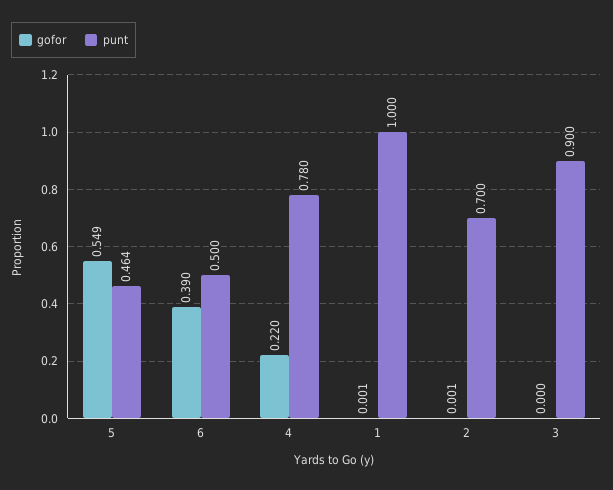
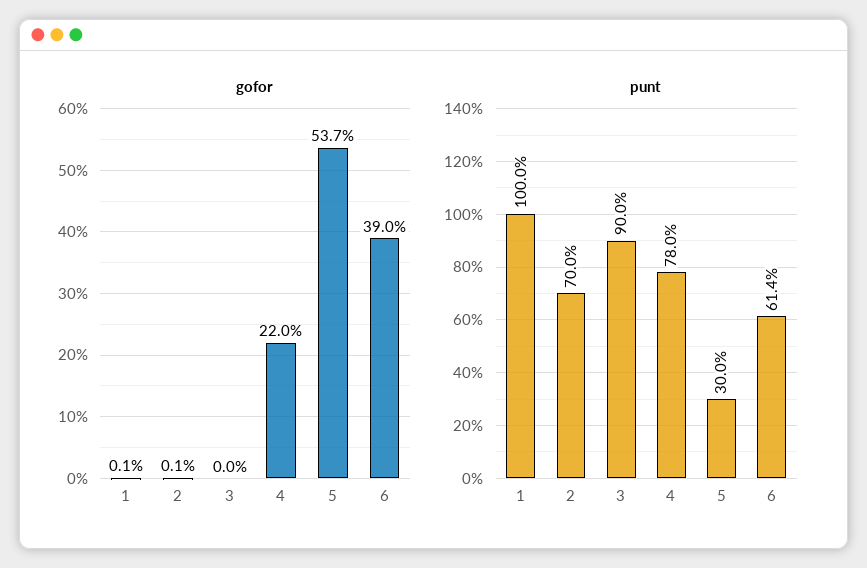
gofor, 5: 0.549 -> 0.537
punt, 5: 0.464 -> 0.3
punt, 6: 0.5 -> 0.614

